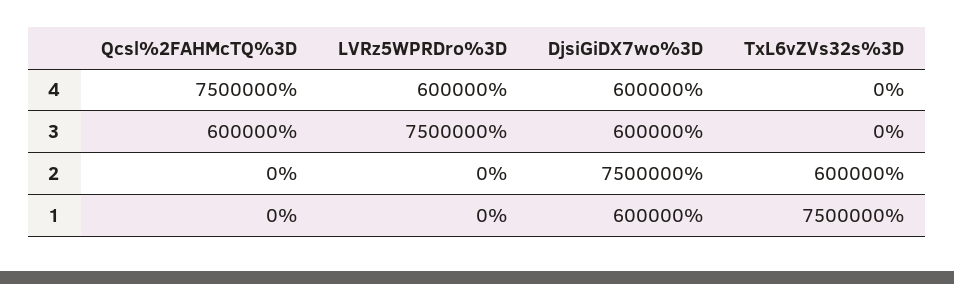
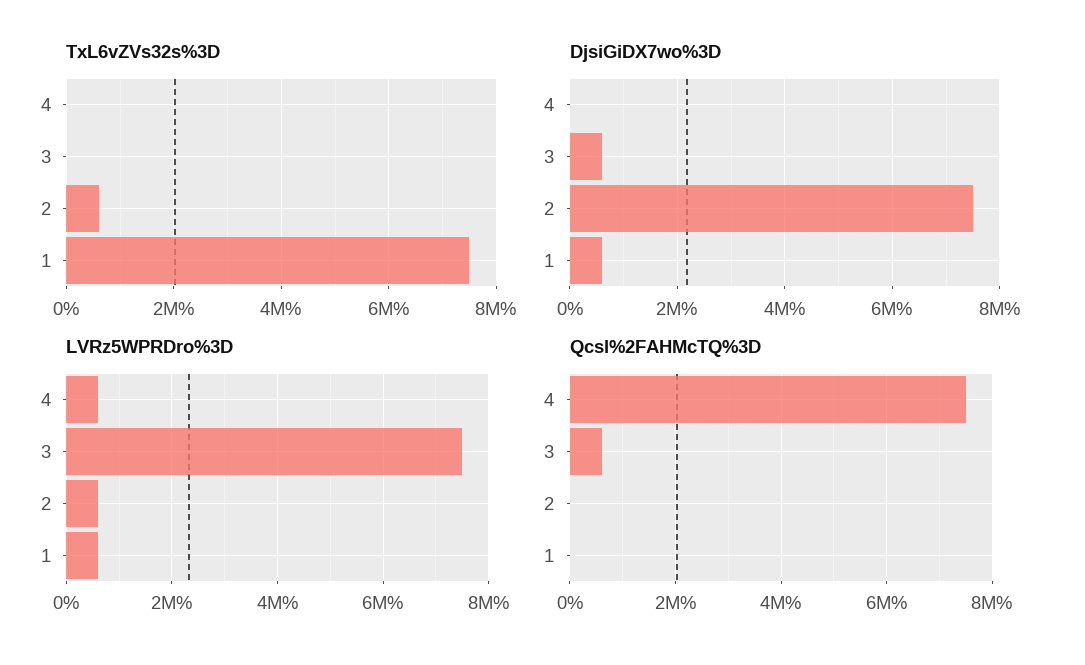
DjsiGiDX7wo%3D, 4: 600000 -> 0
LVRz5WPRDro%3D, 2: 0 -> 600000
LVRz5WPRDro%3D, 1: 0 -> 600000

